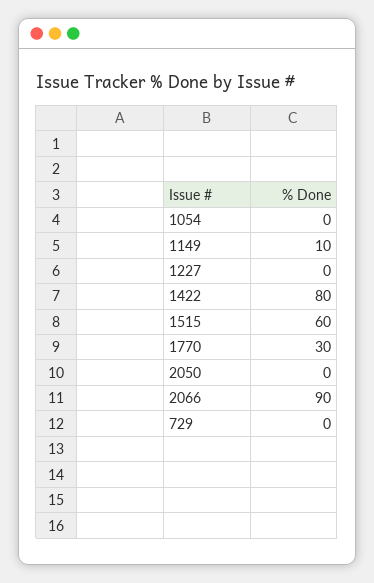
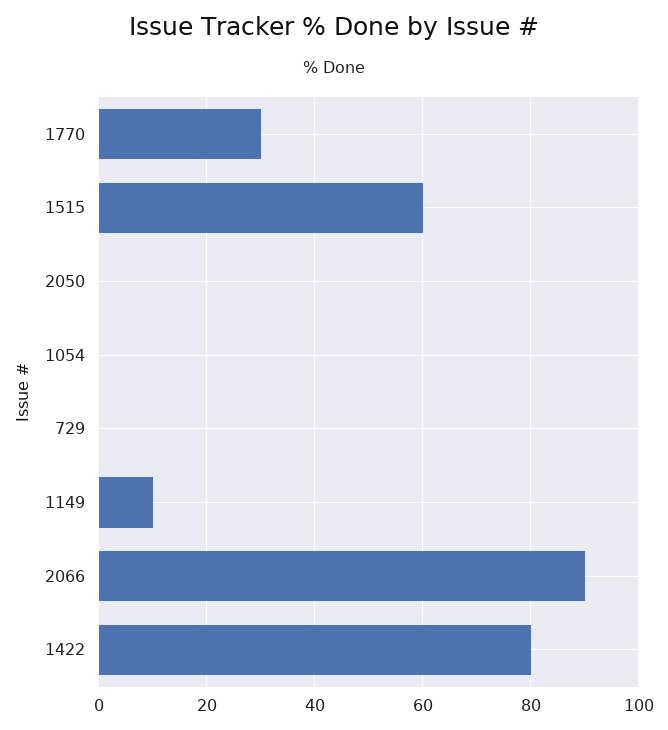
1227: 0 -> none

